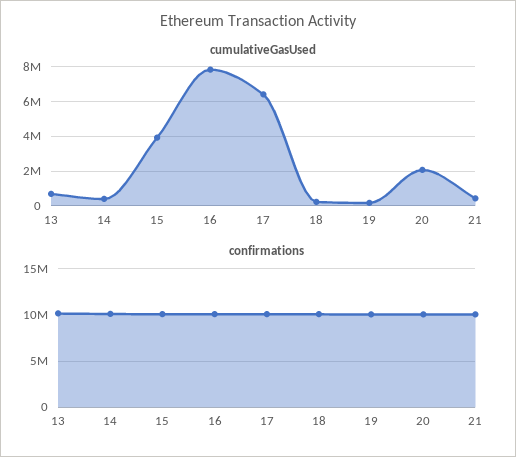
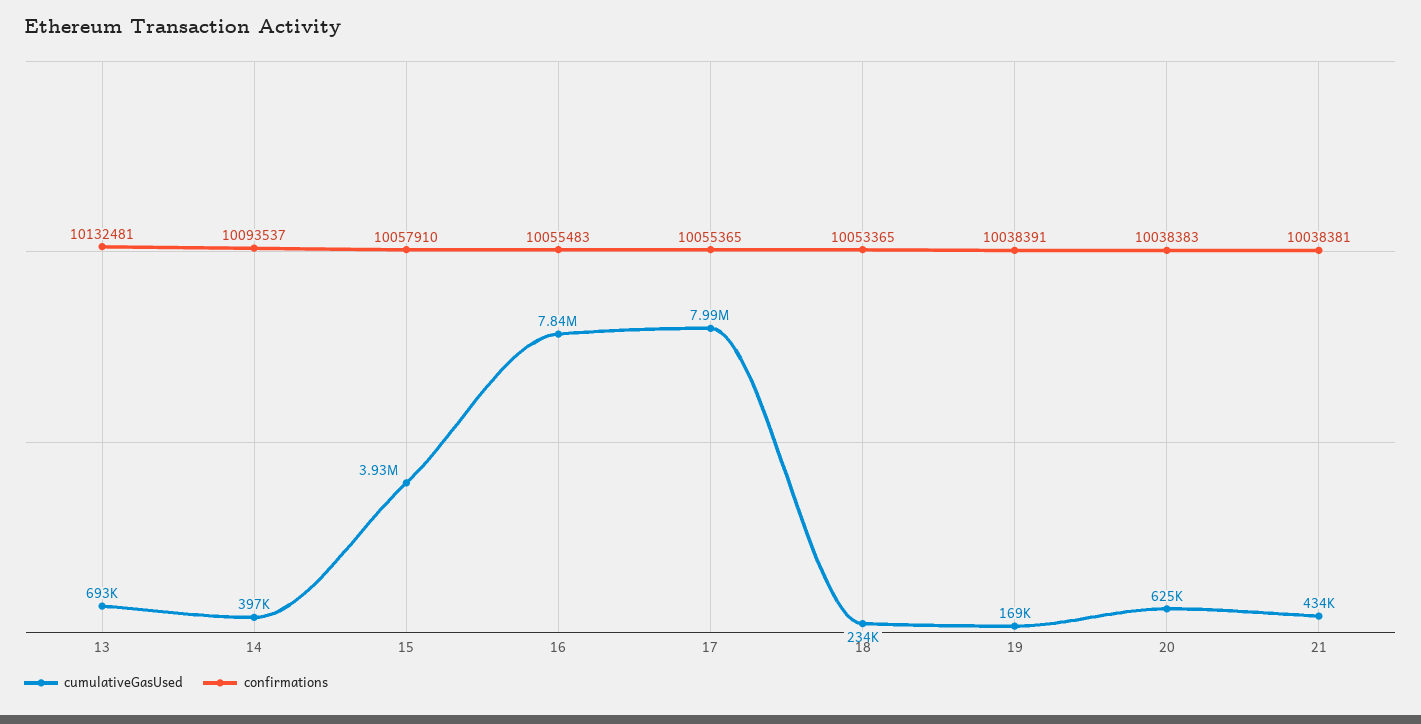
cumulativeGasUsed, 17: 6500000 -> 7990000
cumulativeGasUsed, 20: 2000000 -> 625000

